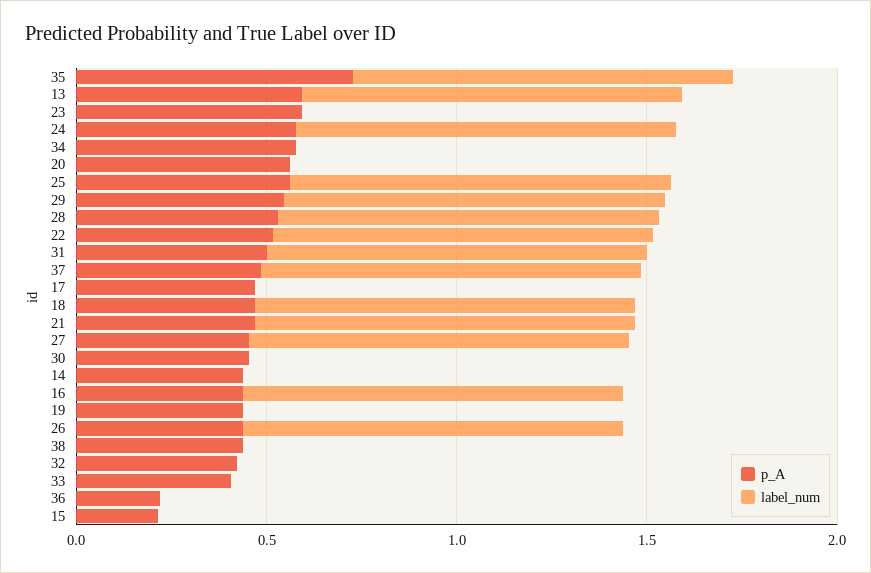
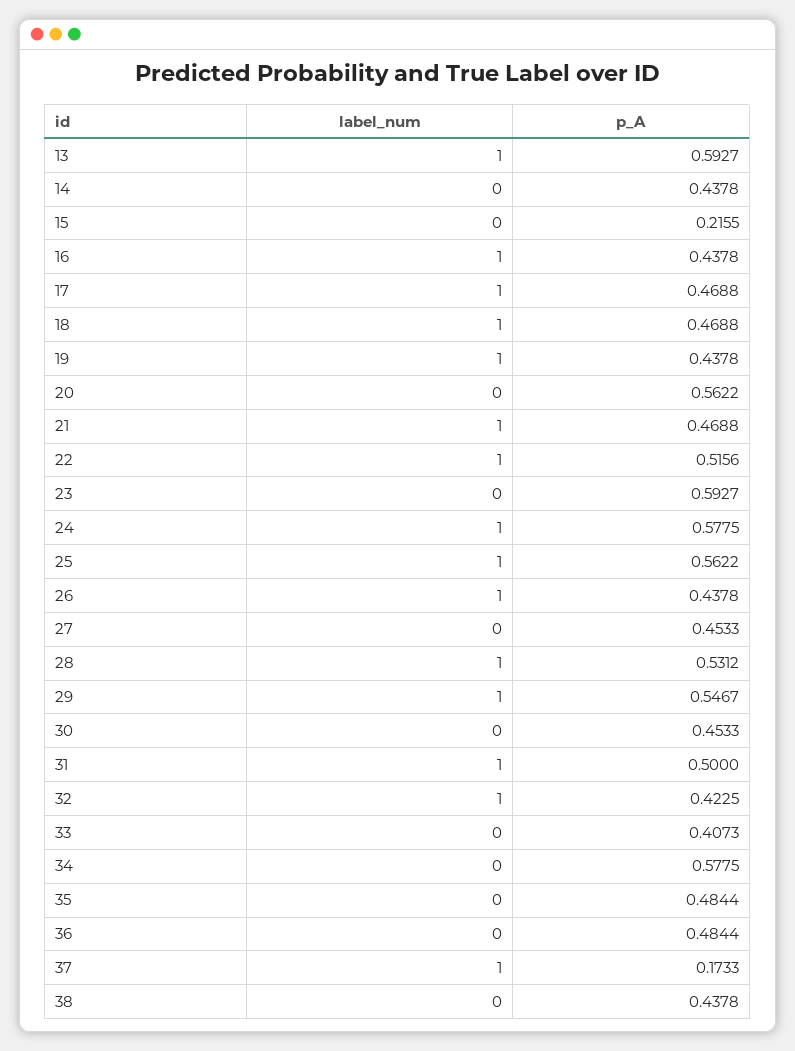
p_A, 35: 0.7 -> 0.4844
label_num, 35: 1 -> 0
p_A, 37: 0.5 -> 0.1733
label_num, 17: 0 -> 1
label_num, 27: 1 -> 0
label_num, 19: 0 -> 1
label_num, 32: 0 -> 1
p_A, 36: 0.2 -> 0.4844

